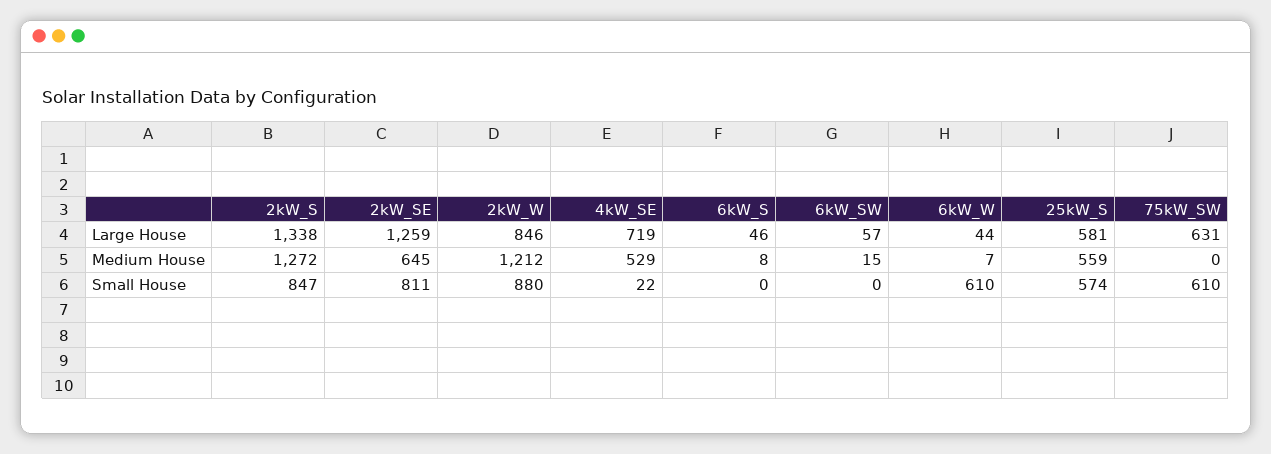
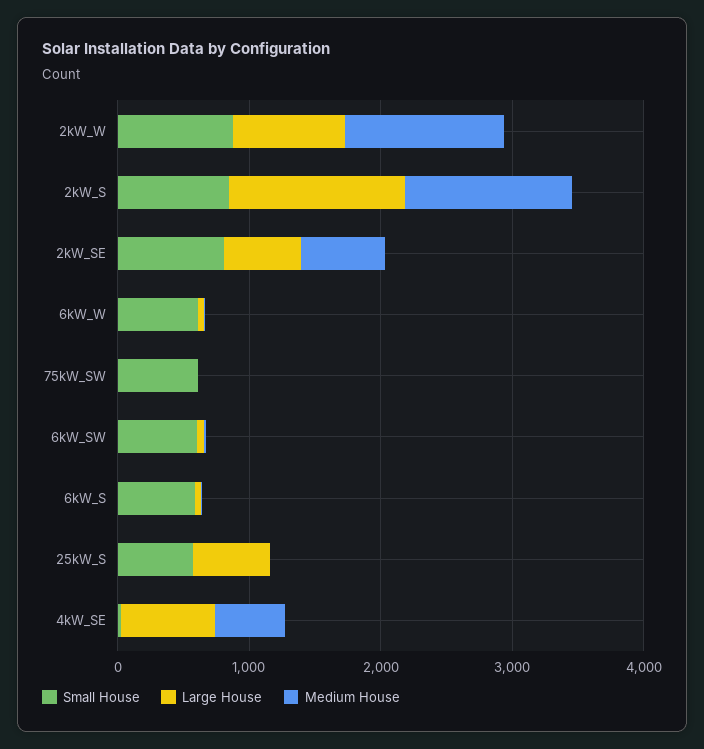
Large House, 2kW_SE: 1259 -> 600
Large House, 75kW_SW: 631 -> 0
Medium House, 25kW_S: 559 -> 0
Small House, 6kW_S: 0 -> 600
Small House, 6kW_SW: 0 -> 600

